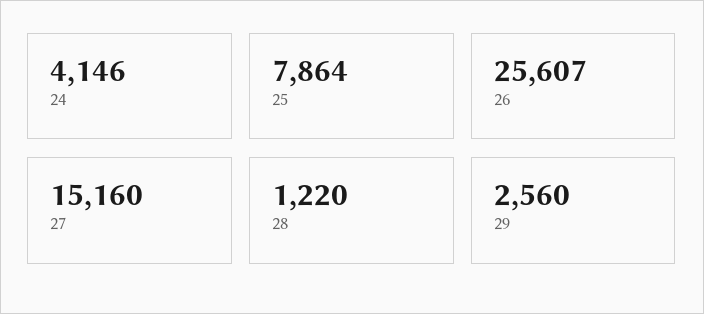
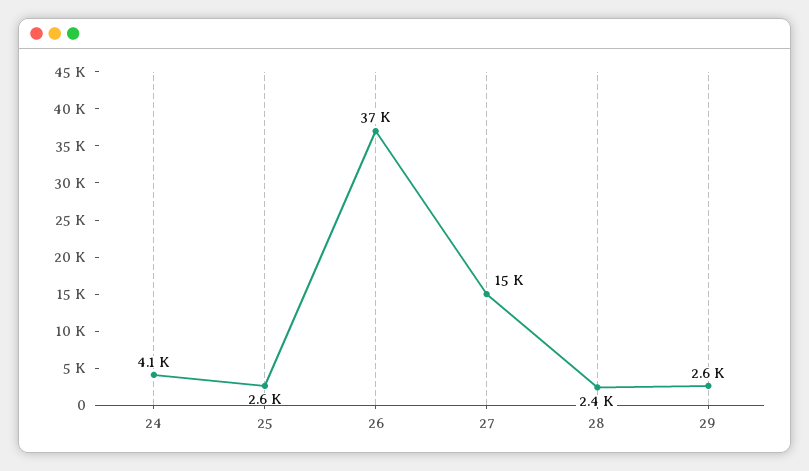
25: 7864 -> 2600
26: 25607 -> 37000
28: 1220 -> 2400

